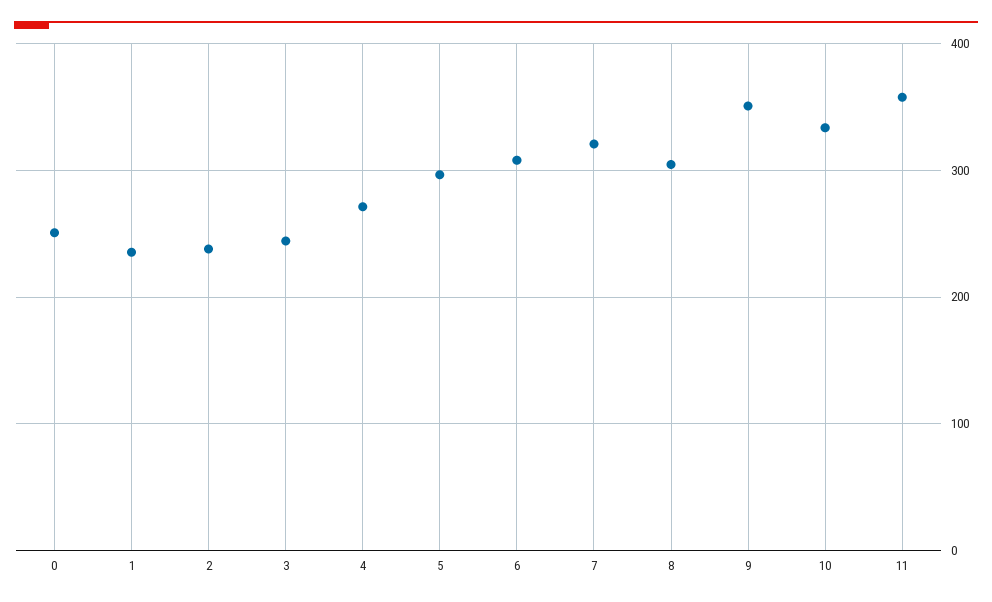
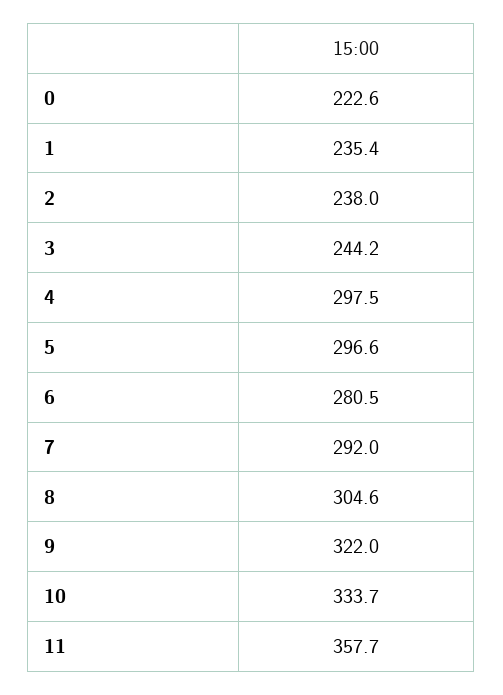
0: 250 -> 222.6
4: 270 -> 297.5
6: 310 -> 280.5
7: 320 -> 292
9: 350 -> 322

